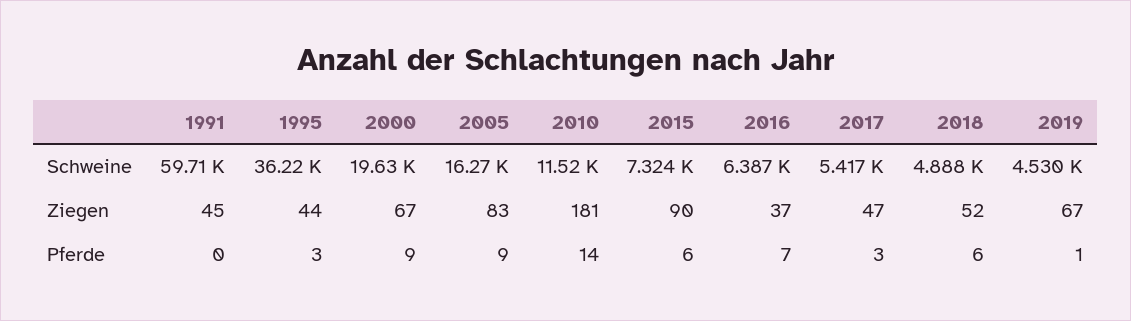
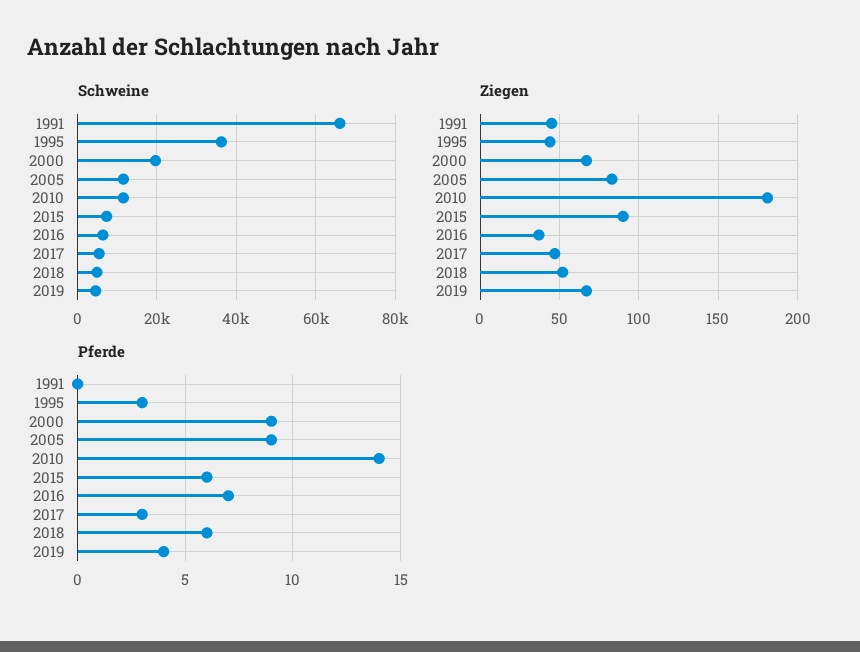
Schweine, 1991: 59710 -> 66000
Schweine, 2005: 16270 -> 12000
Pferde, 2019: 1 -> 4

